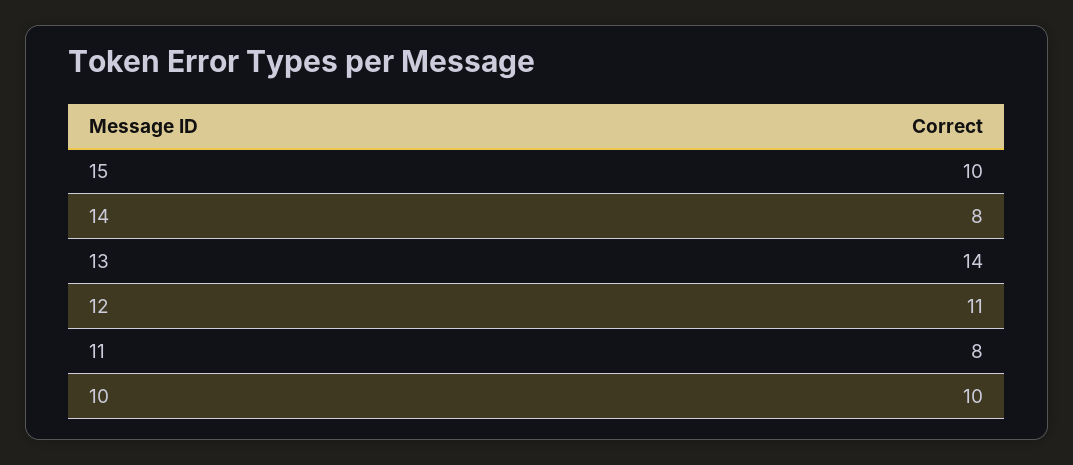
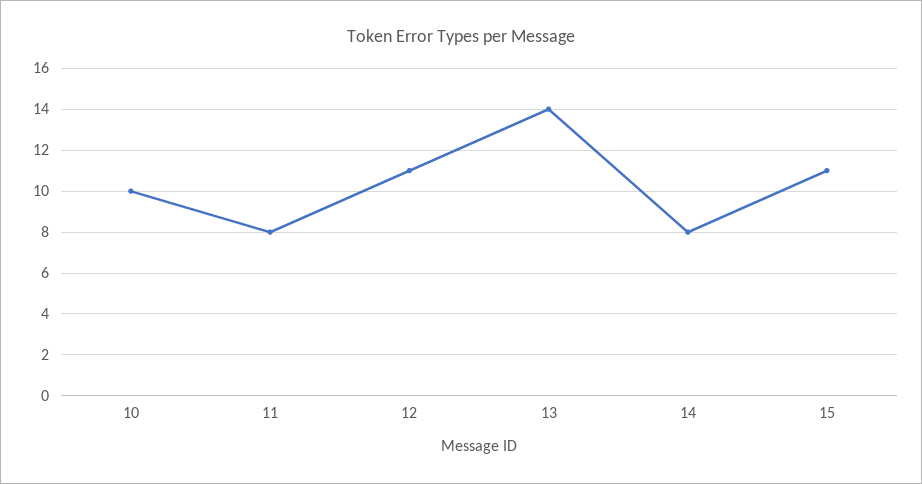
15: 10 -> 11

